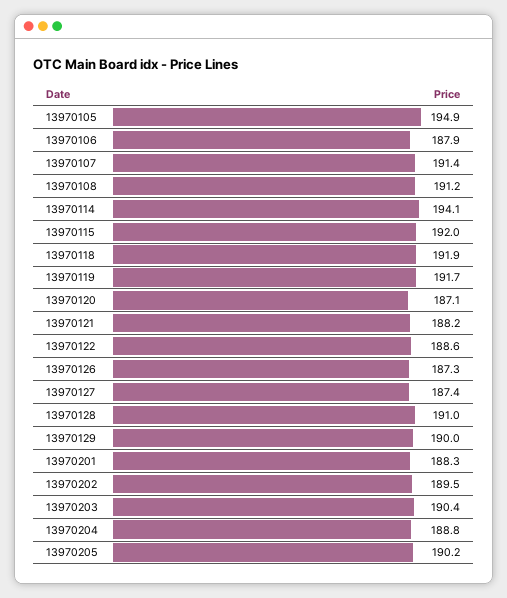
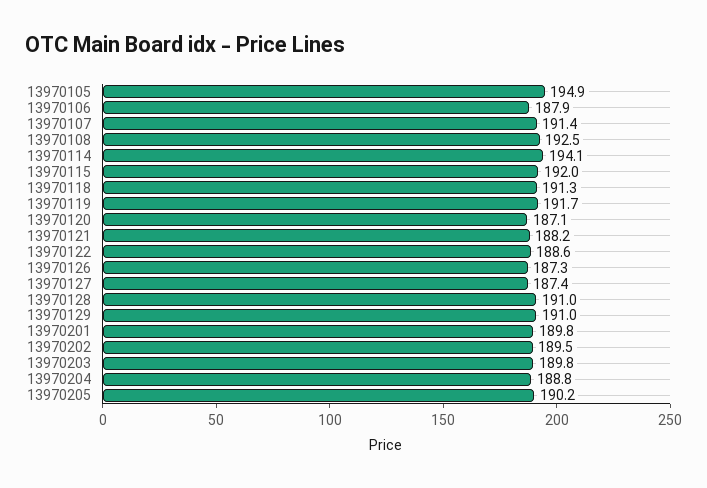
13970108: 191.2 -> 192.5
13970118: 191.9 -> 191.3
13970129: 190 -> 191
13970201: 188.3 -> 189.8
13970203: 190.4 -> 189.8

